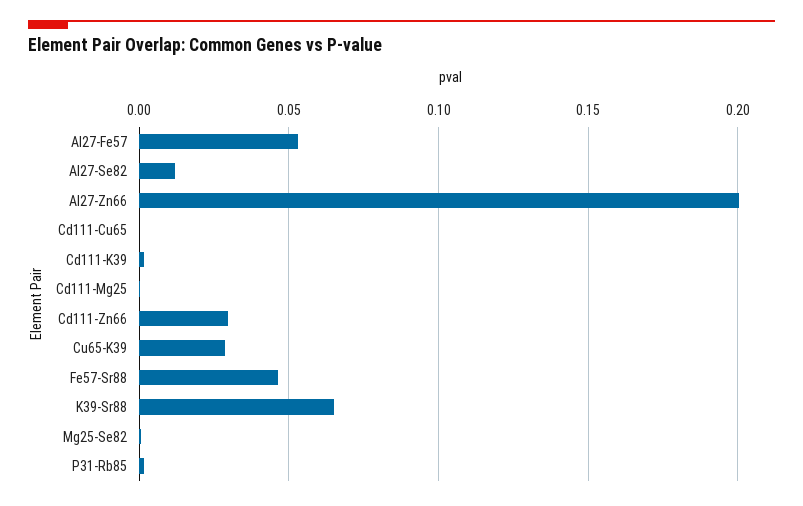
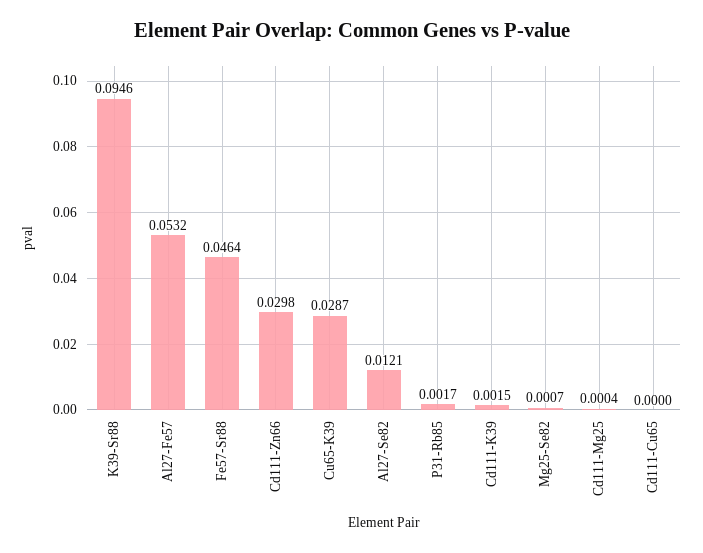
Al27-Zn66: 0.2 -> none
K39-Sr88: 0.065 -> 0.0946

